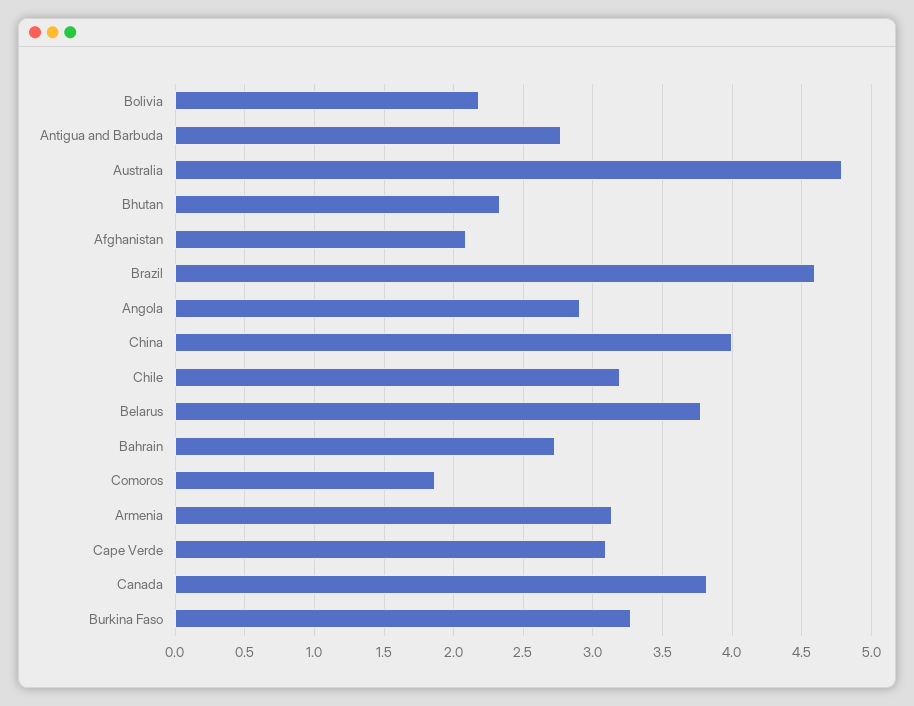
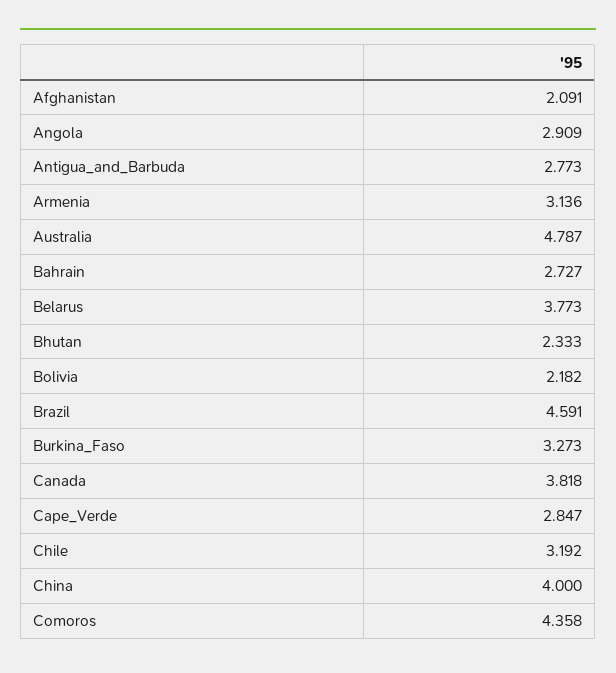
Comoros: 1.85 -> 4.358
Cape Verde: 3.1 -> 2.847

